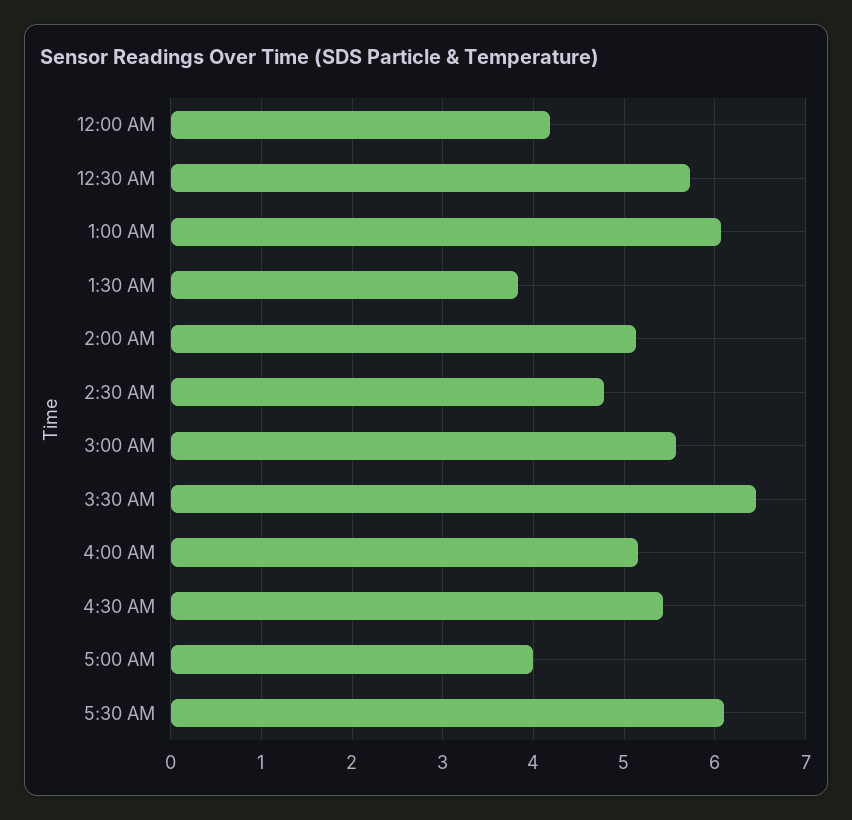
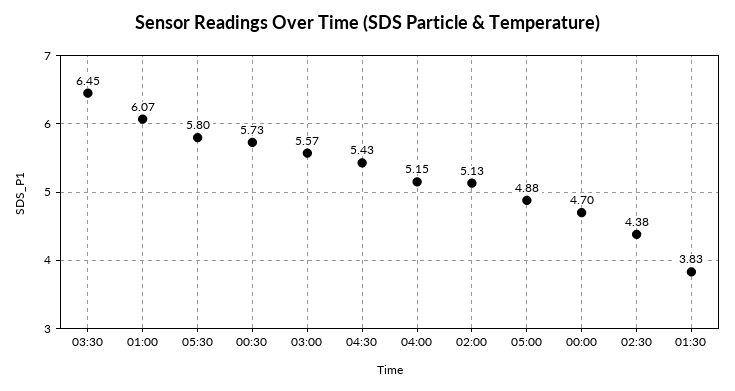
12:00 AM: 4.2 -> 4.7
2:30 AM: 4.8 -> 4.38
5:00 AM: 4 -> 4.88
5:30 AM: 6.1 -> 5.8

